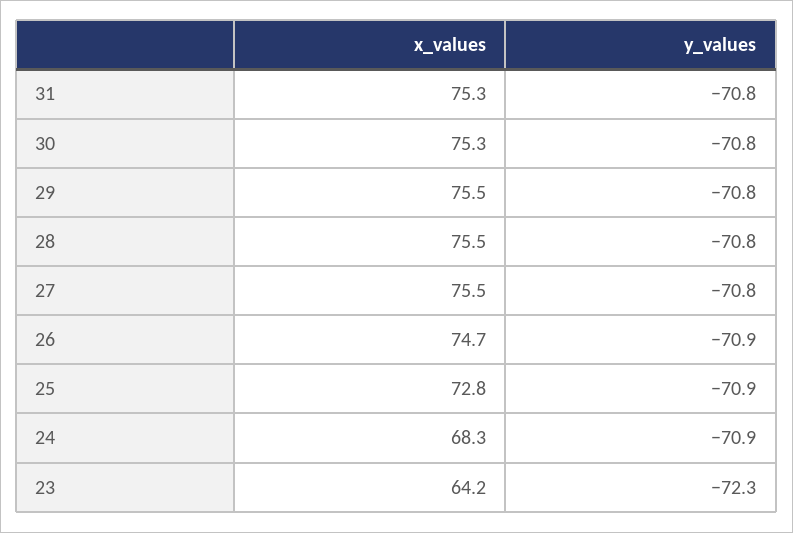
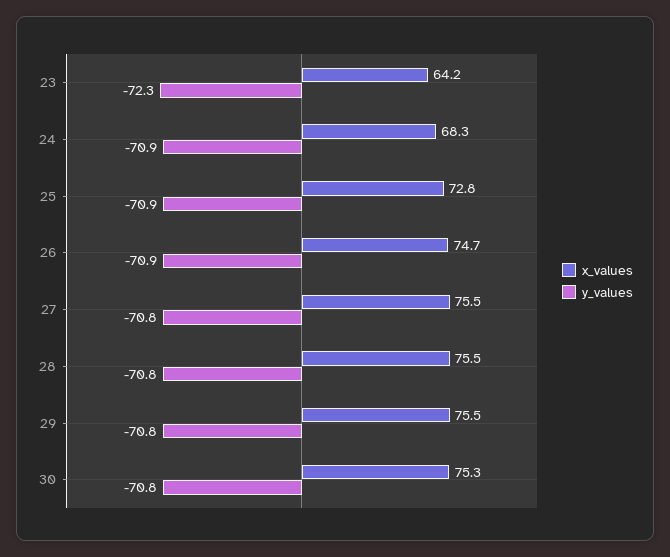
x_values, 31: 75.3 -> none
y_values, 31: -70.8 -> none

